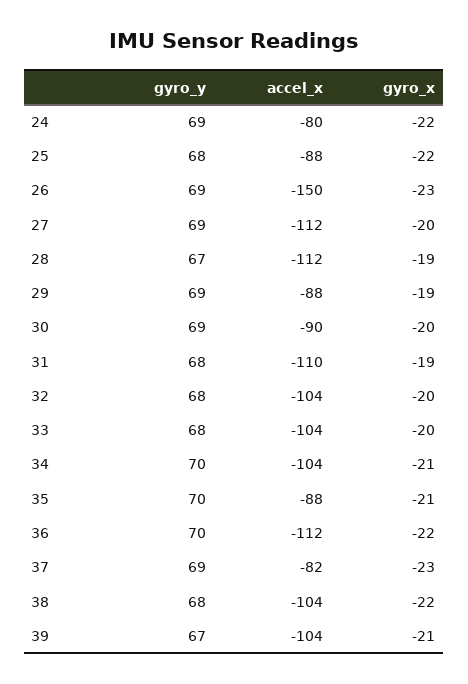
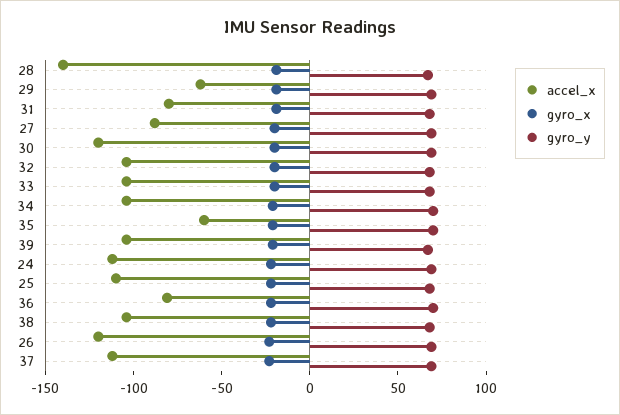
accel_x, 24: -80 -> -110
accel_x, 25: -88 -> -110
accel_x, 26: -150 -> -120
accel_x, 27: -112 -> -90
accel_x, 28: -112 -> -140
accel_x, 29: -88 -> -60
accel_x, 30: -90 -> -120
accel_x, 31: -110 -> -80
accel_x, 35: -88 -> -60
accel_x, 36: -112 -> -80
accel_x, 37: -82 -> -110

